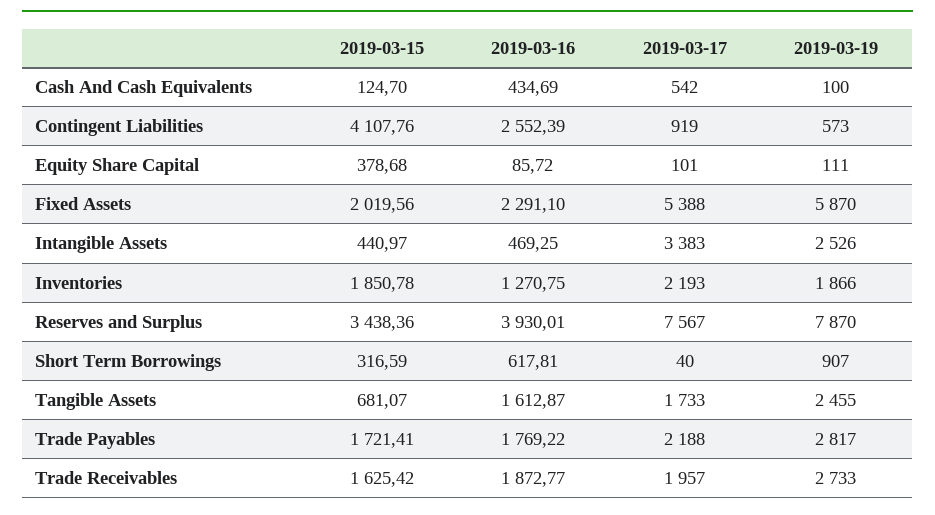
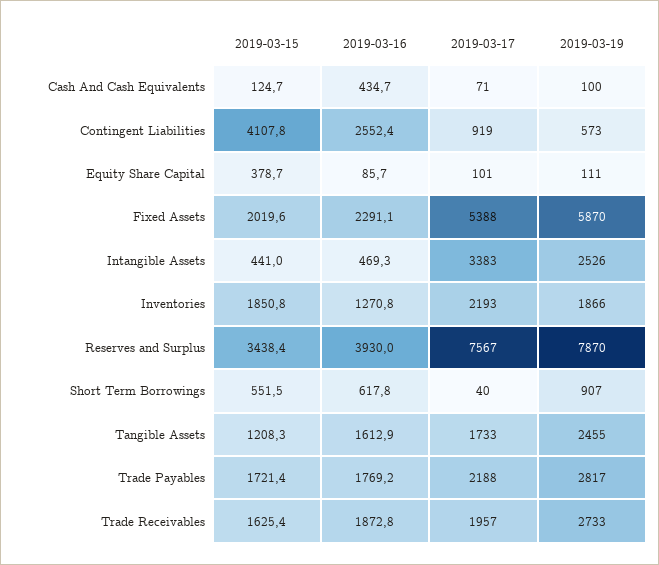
2019-03-17, Cash And Cash Equivalents: 542 -> 71
2019-03-15, Short Term Borrowings: 316.59 -> 551.5
2019-03-15, Tangible Assets: 681.07 -> 1208.3

